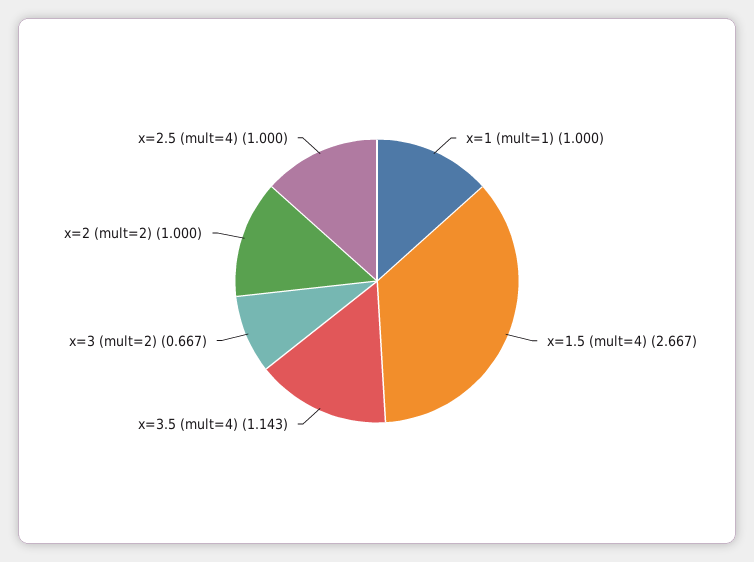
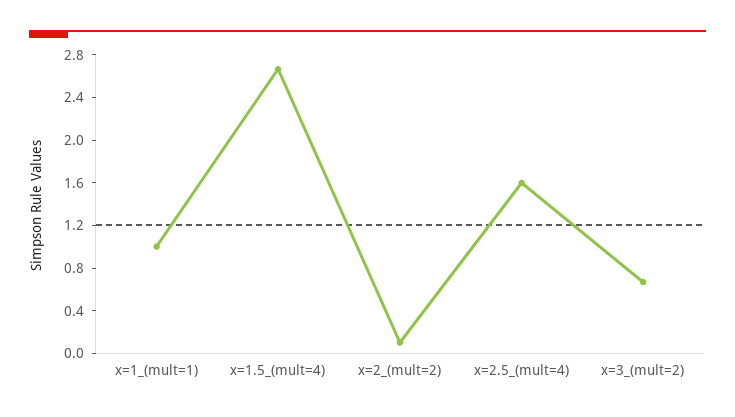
x=3.5 (mult=4): 1.143 -> none
x=2 (mult=2): 1 -> 0.1
x=2.5 (mult=4): 1 -> 1.6

